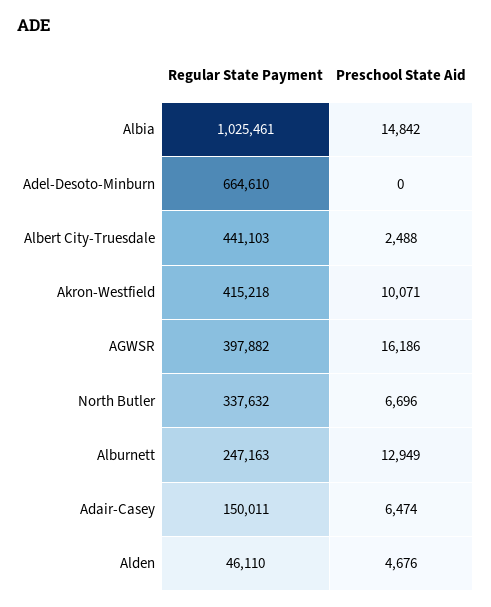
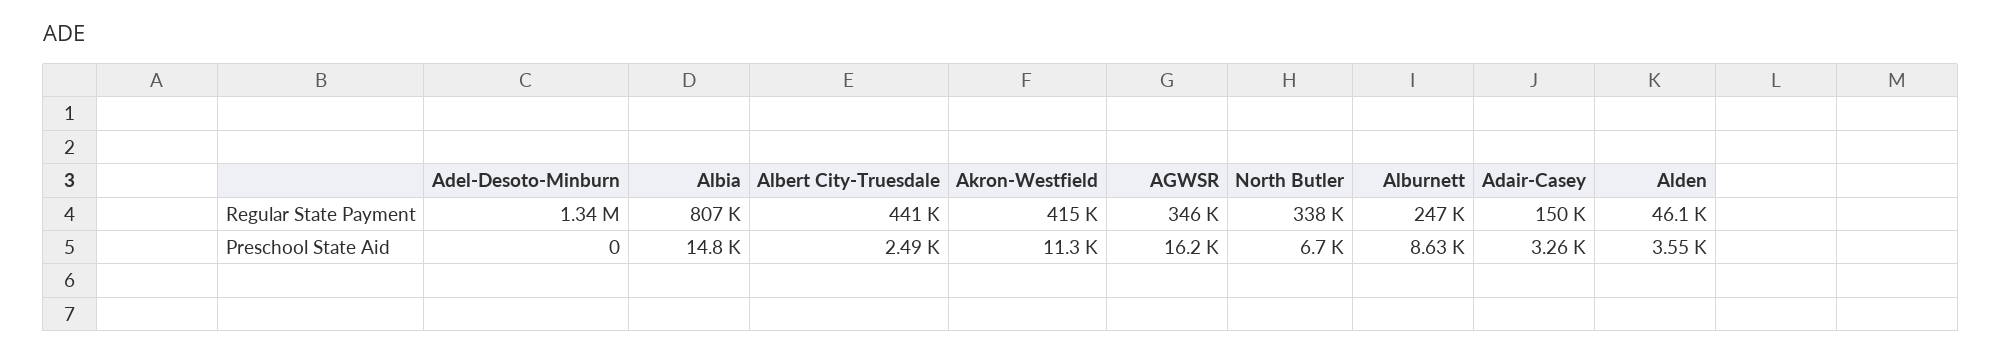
Regular State Payment, Albia: 1025461 -> 807000
Regular State Payment, Adel-Desoto-Minburn: 664610 -> 1340000
Preschool State Aid, Akron-Westfield: 10071 -> 11300
Regular State Payment, AGWSR: 397882 -> 346000
Preschool State Aid, Alburnett: 12949 -> 8630
Preschool State Aid, Adair-Casey: 6474 -> 3260
Preschool State Aid, Alden: 4676 -> 3550

